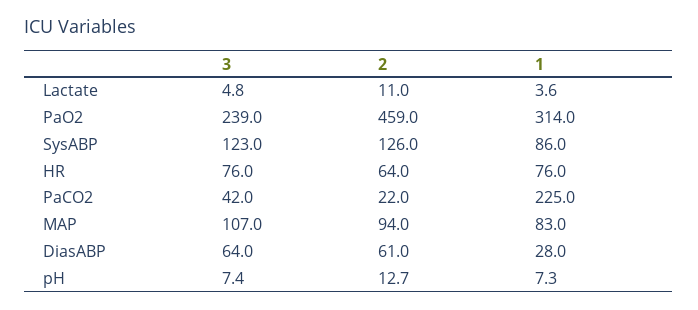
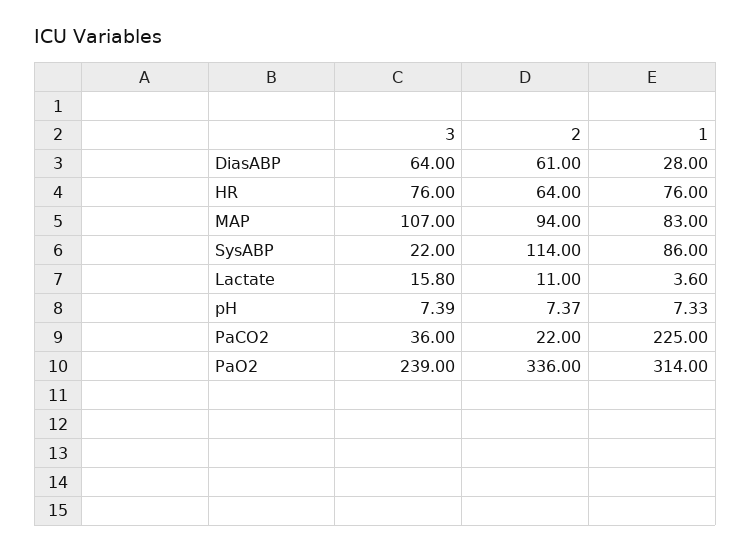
3, Lactate: 4.8 -> 15.8
2, PaO2: 459 -> 336
3, SysABP: 123 -> 22
2, SysABP: 126 -> 114
3, PaCO2: 42 -> 36
2, pH: 12.7 -> 7.37

